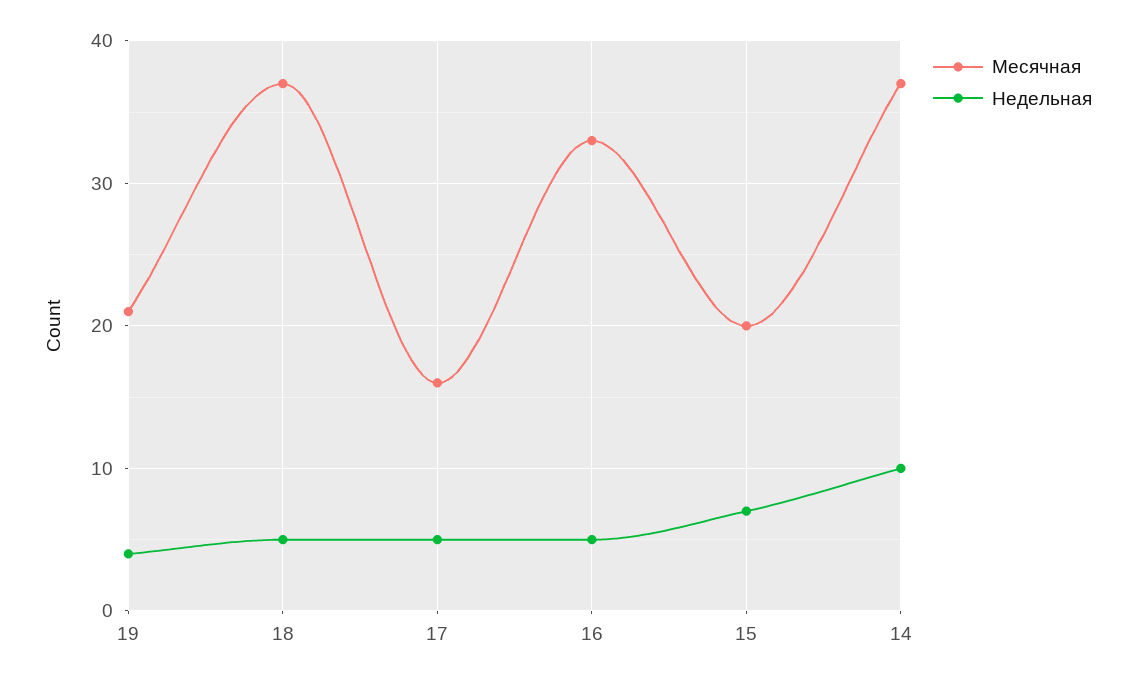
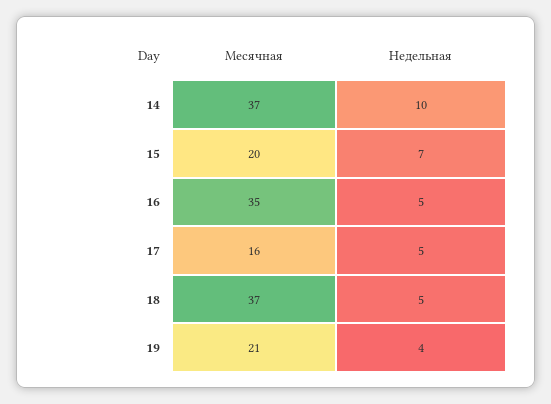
Месячная, 16: 33 -> 35

